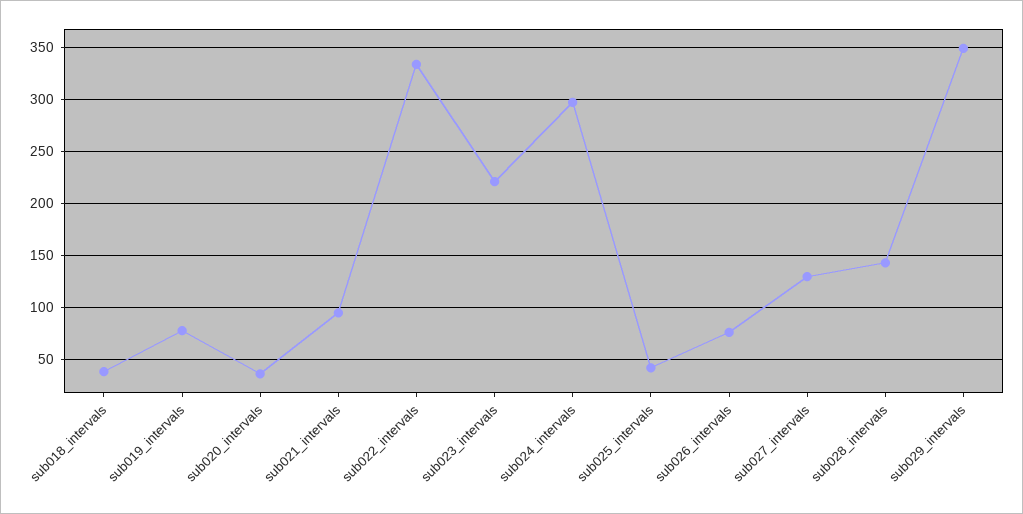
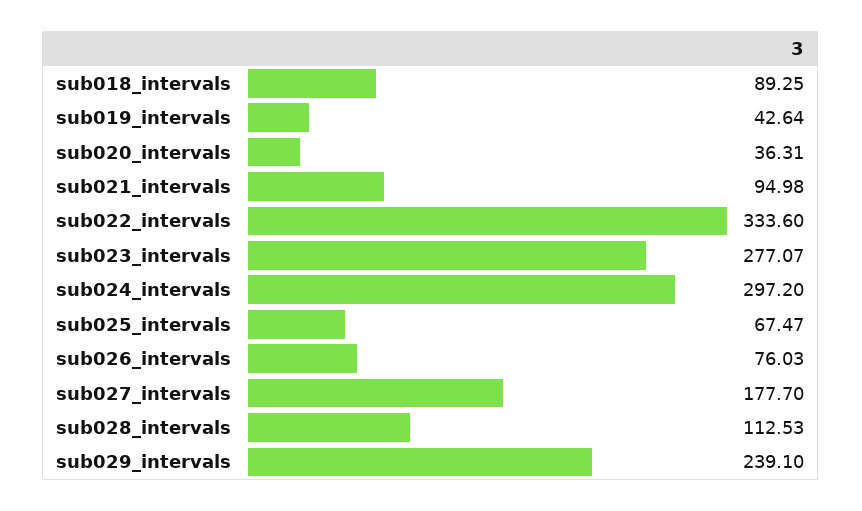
sub018_intervals: 40 -> 89.25
sub019_intervals: 80 -> 42.64
sub023_intervals: 220 -> 277.07
sub025_intervals: 40 -> 67.47
sub027_intervals: 130 -> 177.7
sub028_intervals: 140 -> 112.53
sub029_intervals: 350 -> 239.1

